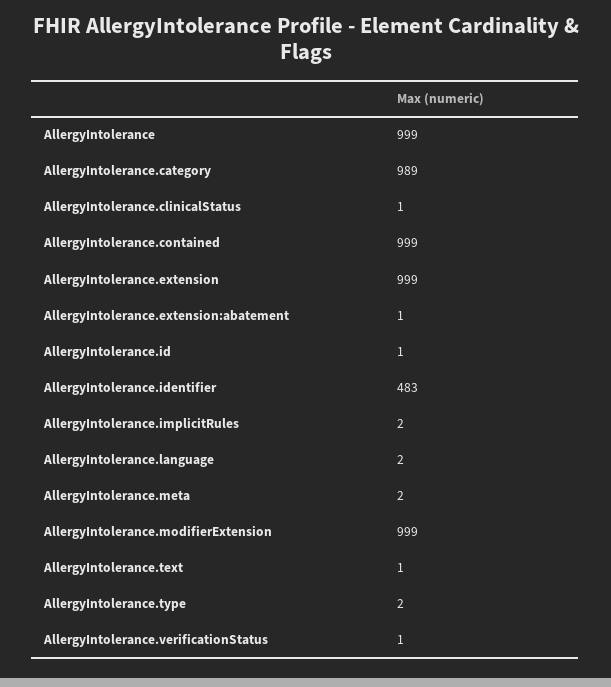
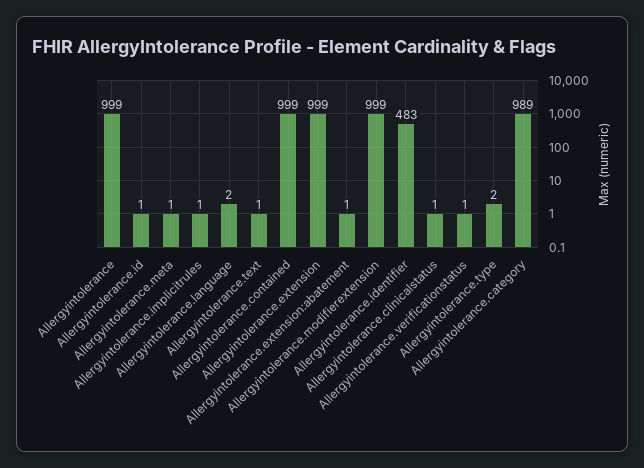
AllergyIntolerance.implicitRules: 2 -> 1
AllergyIntolerance.meta: 2 -> 1

